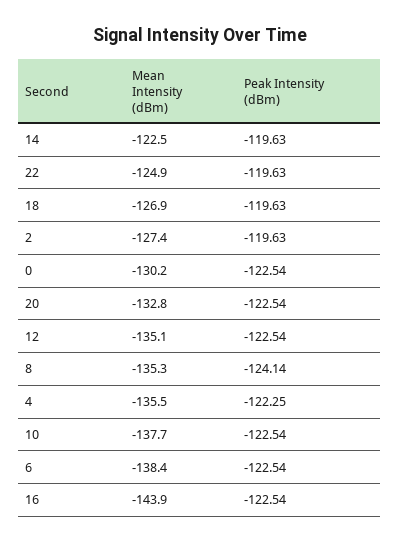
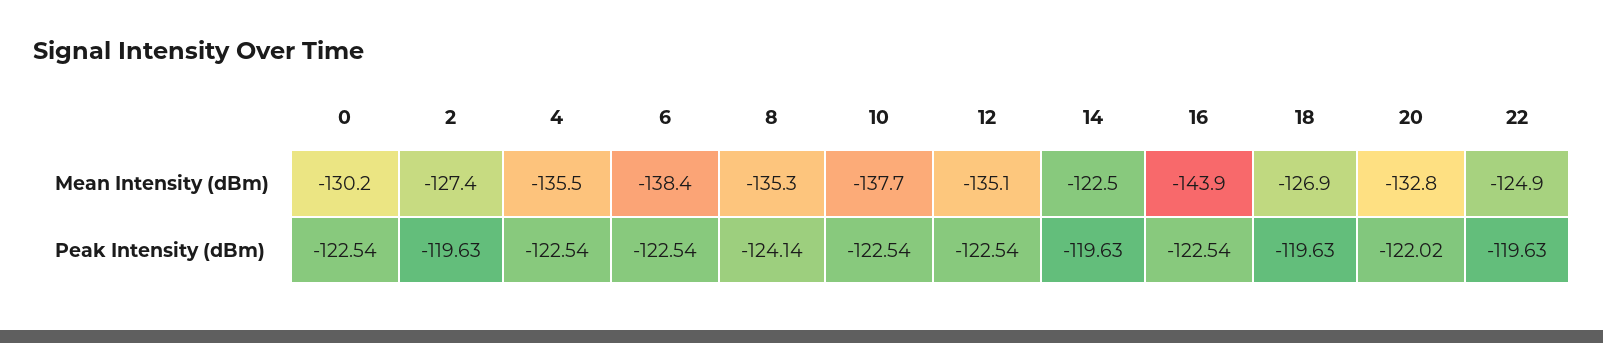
Peak Intensity (dBm), 20: -122.54 -> -122.02
Peak Intensity (dBm), 4: -122.25 -> -122.54

